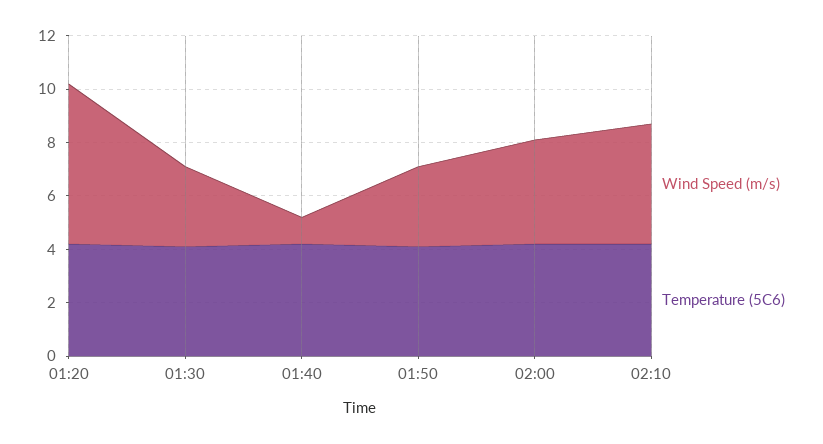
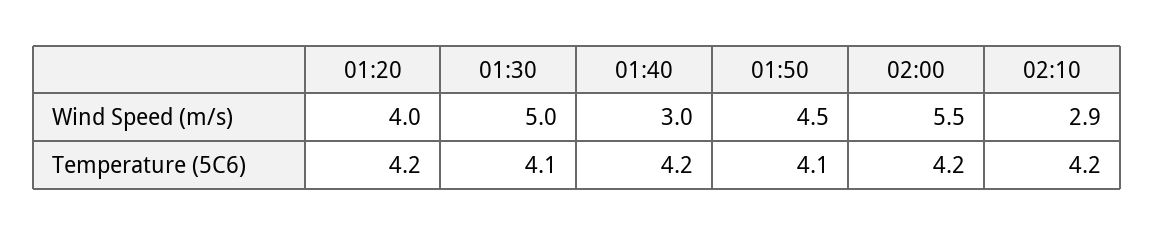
Wind Speed (m/s), 01:20: 6 -> 4
Wind Speed (m/s), 01:30: 3 -> 5
Wind Speed (m/s), 01:40: 1 -> 3
Wind Speed (m/s), 01:50: 3 -> 4.5
Wind Speed (m/s), 02:00: 4 -> 5.5
Wind Speed (m/s), 02:10: 4.5 -> 2.9

